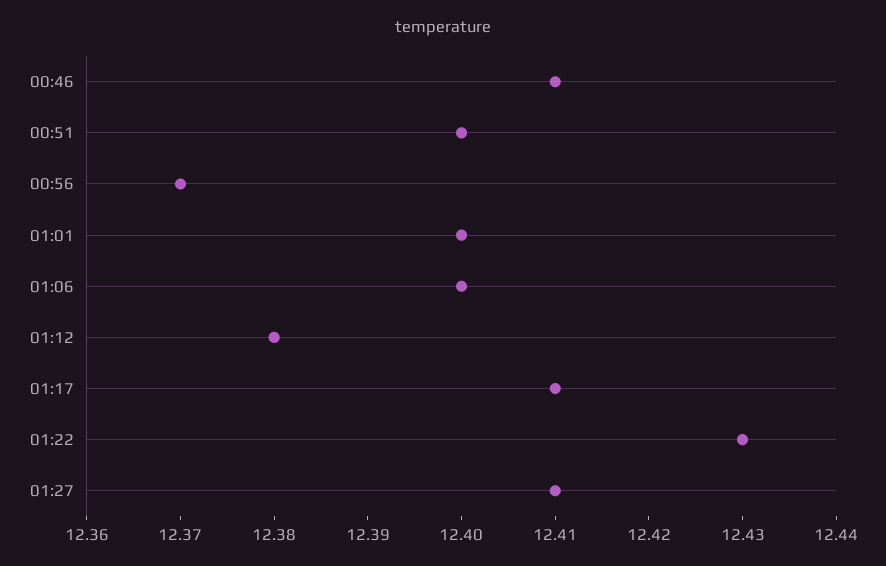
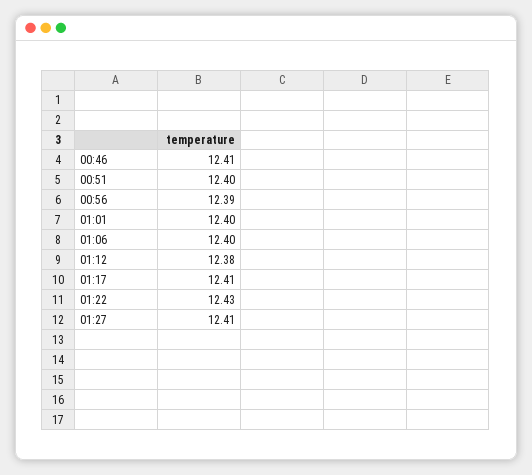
00:56: 12.37 -> 12.39

